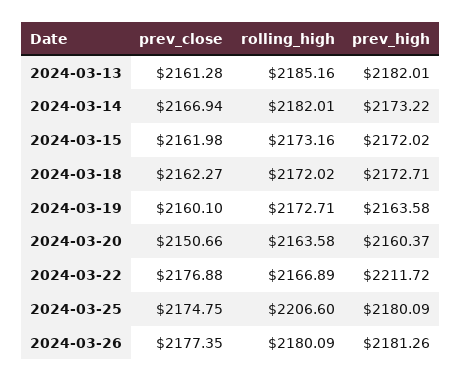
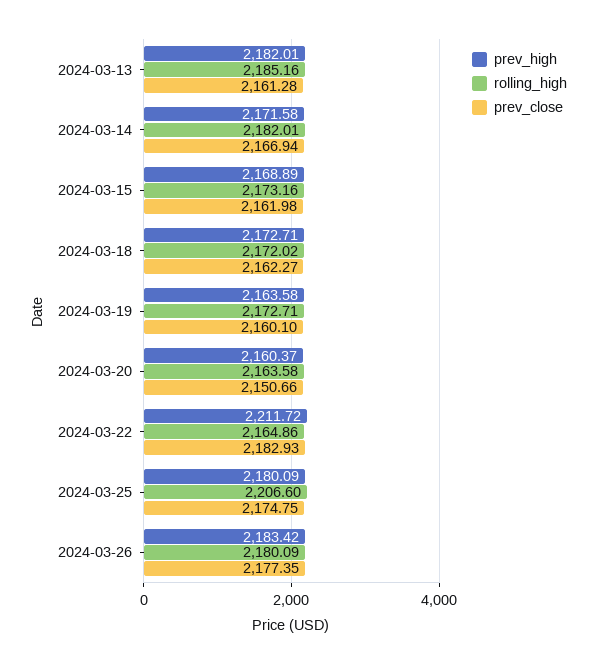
prev_high, 2024-03-14: 2173.22 -> 2171.58
prev_high, 2024-03-15: 2172.02 -> 2168.89
prev_close, 2024-03-22: 2176.88 -> 2182.93
rolling_high, 2024-03-22: 2166.89 -> 2164.86
prev_high, 2024-03-26: 2181.26 -> 2183.42

